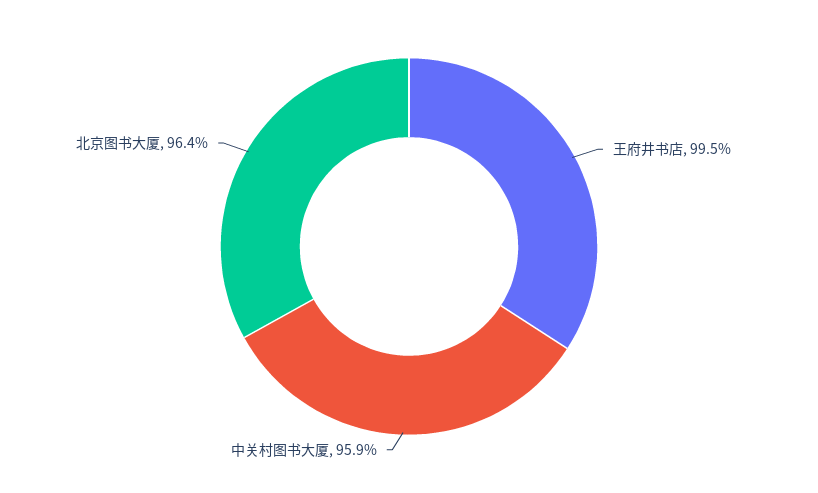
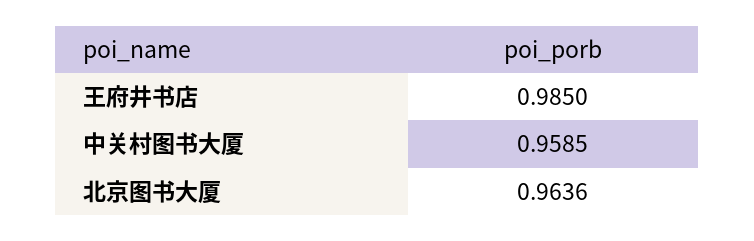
王府井书店: 0.995 -> 0.985

